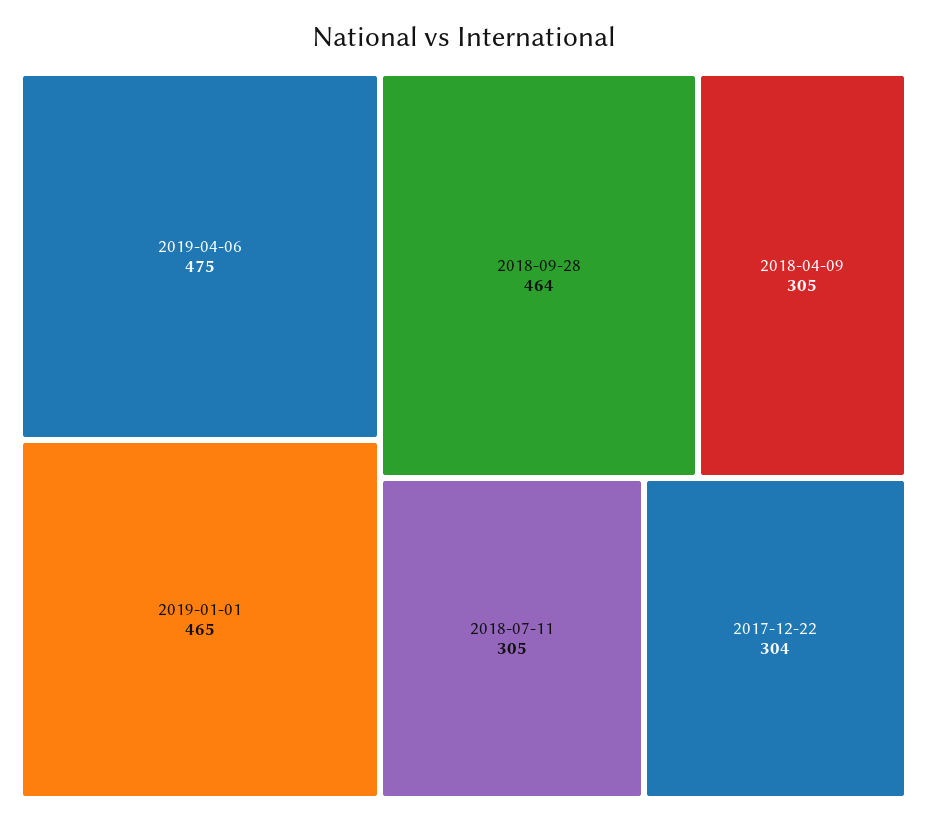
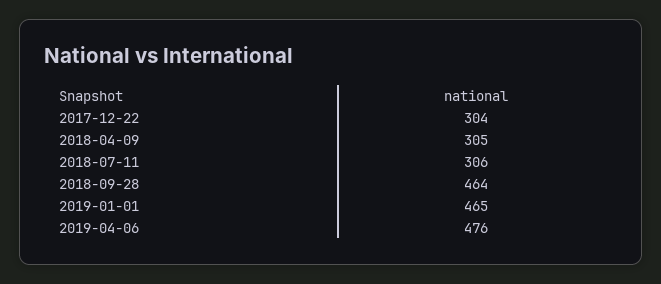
2019-04-06: 475 -> 476
2018-07-11: 305 -> 306

